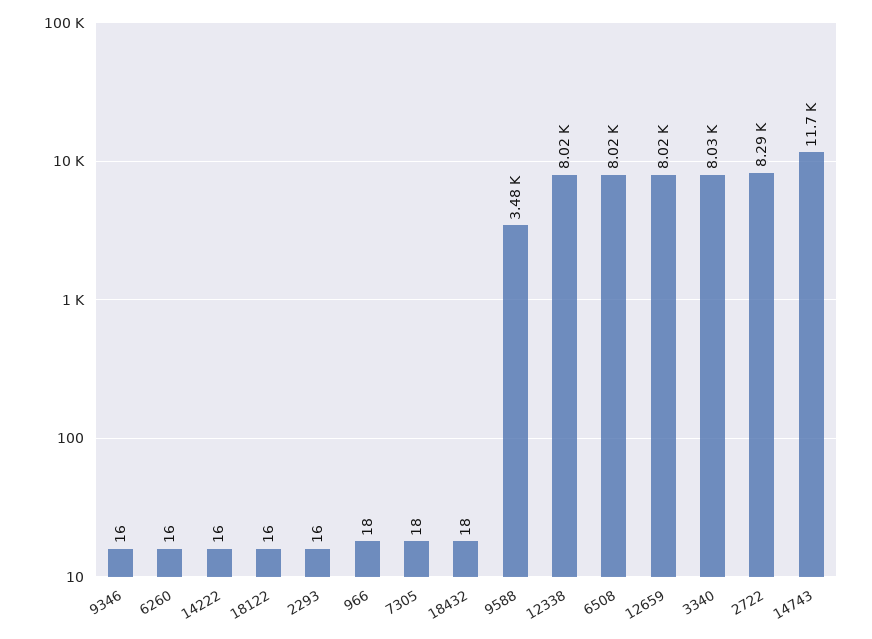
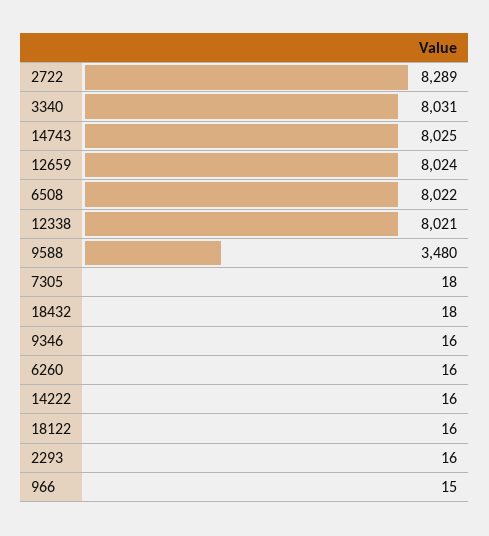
966: 18 -> 15
14743: 11700 -> 8025

